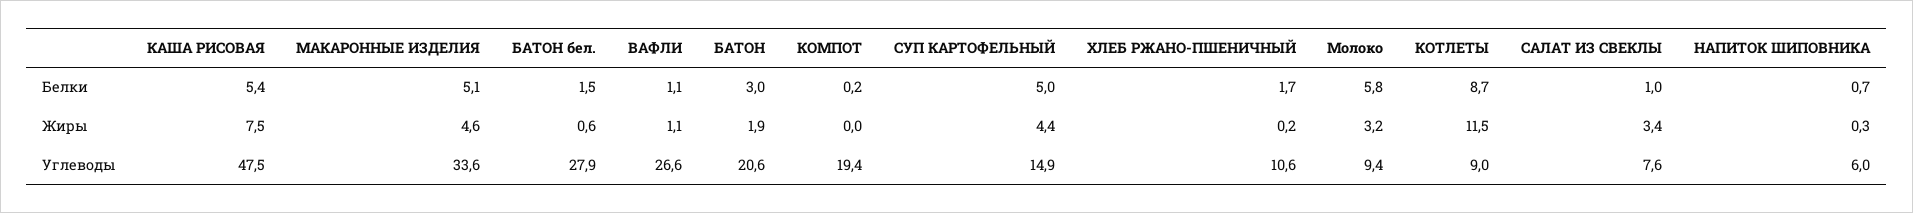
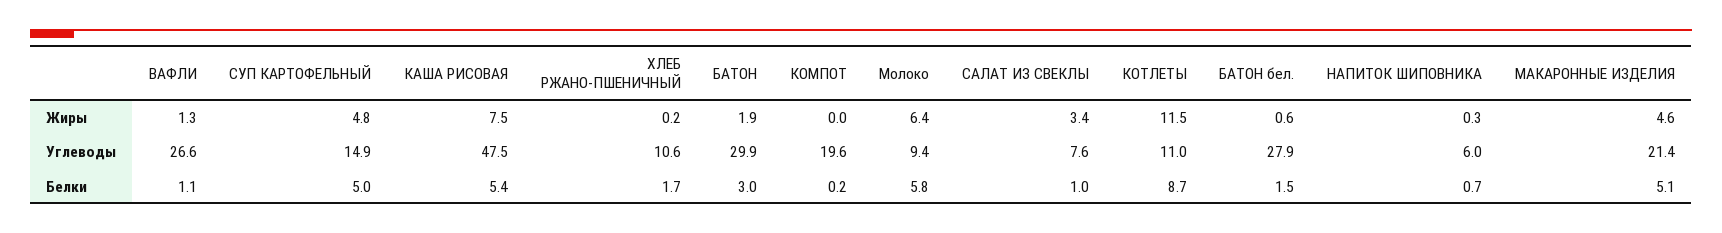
ВАФЛИ, Жиры: 1.1 -> 1.3
СУП КАРТОФЕЛЬНЫЙ, Жиры: 4.4 -> 4.8
Молоко, Жиры: 3.2 -> 6.4
МАКАРОННЫЕ ИЗДЕЛИЯ, Углеводы: 33.6 -> 21.4
БАТОН, Углеводы: 20.6 -> 29.9
КОМПОТ, Углеводы: 19.4 -> 19.6
КОТЛЕТЫ, Углеводы: 9 -> 11

